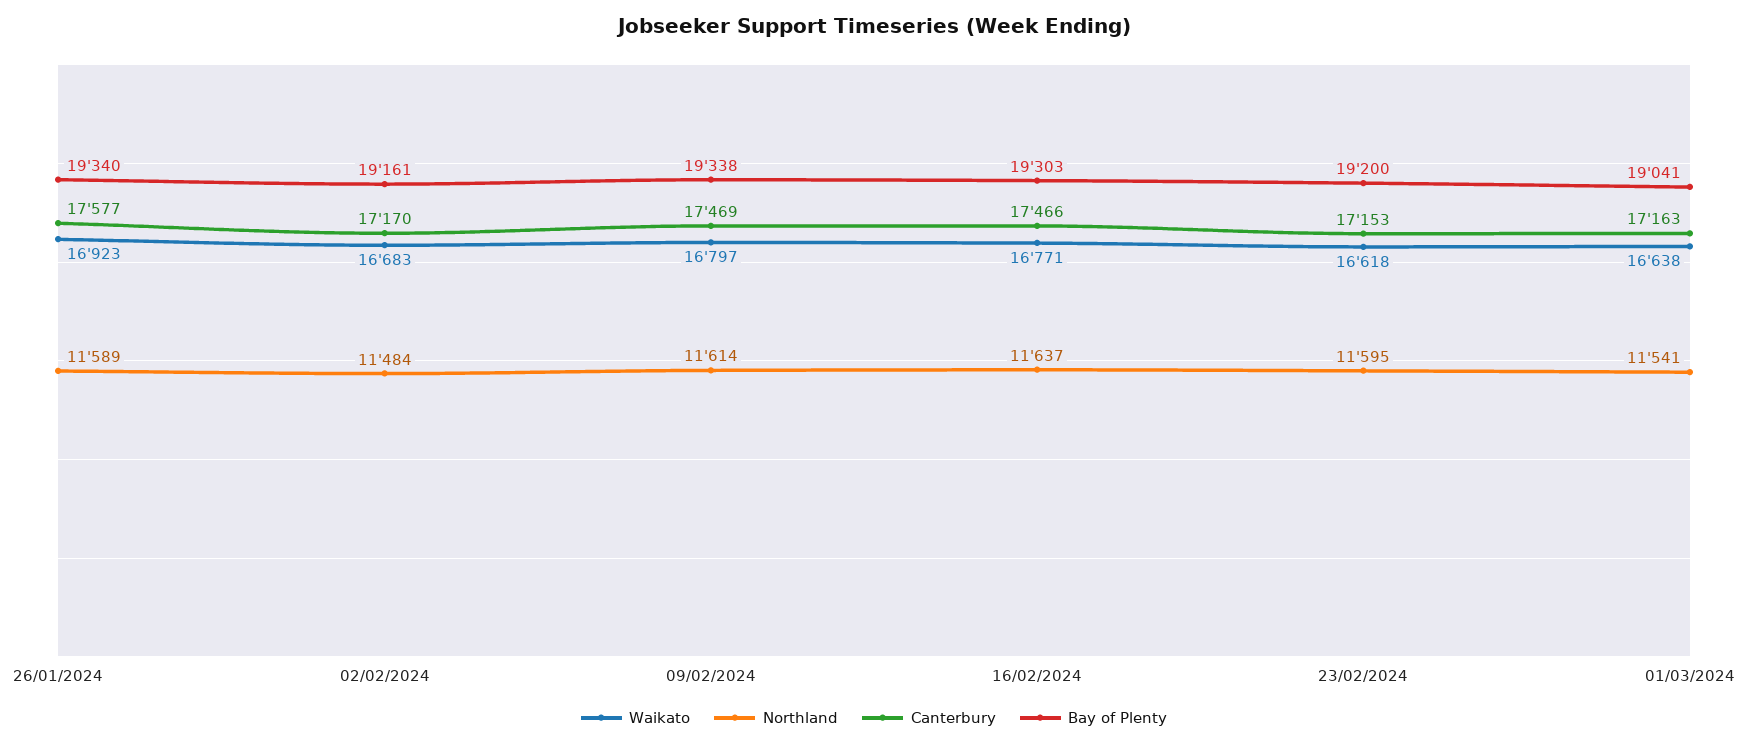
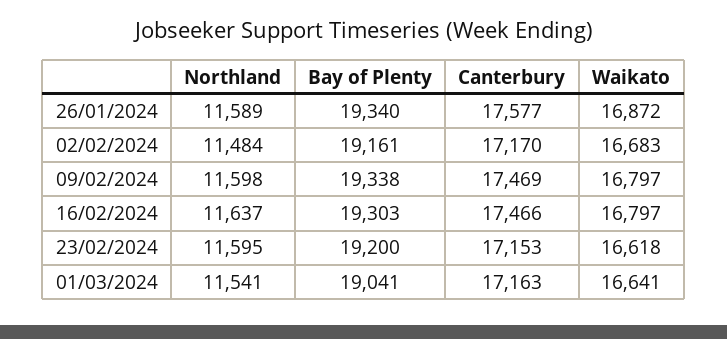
Waikato, 26/01/2024: 16923 -> 16872
Northland, 09/02/2024: 11614 -> 11598
Waikato, 16/02/2024: 16771 -> 16797
Waikato, 01/03/2024: 16638 -> 16641

